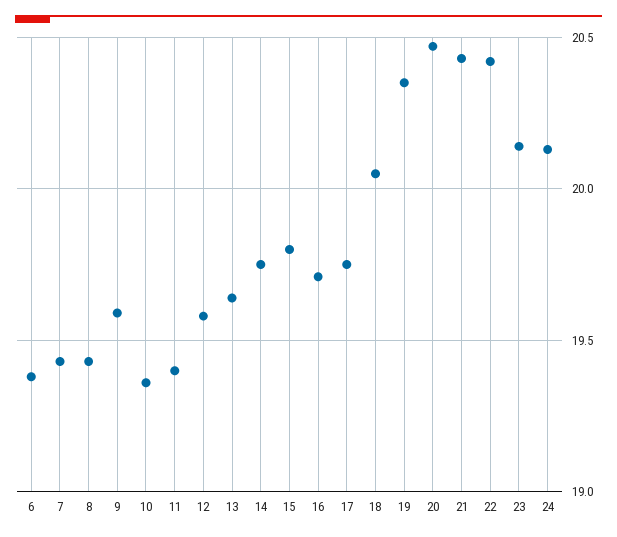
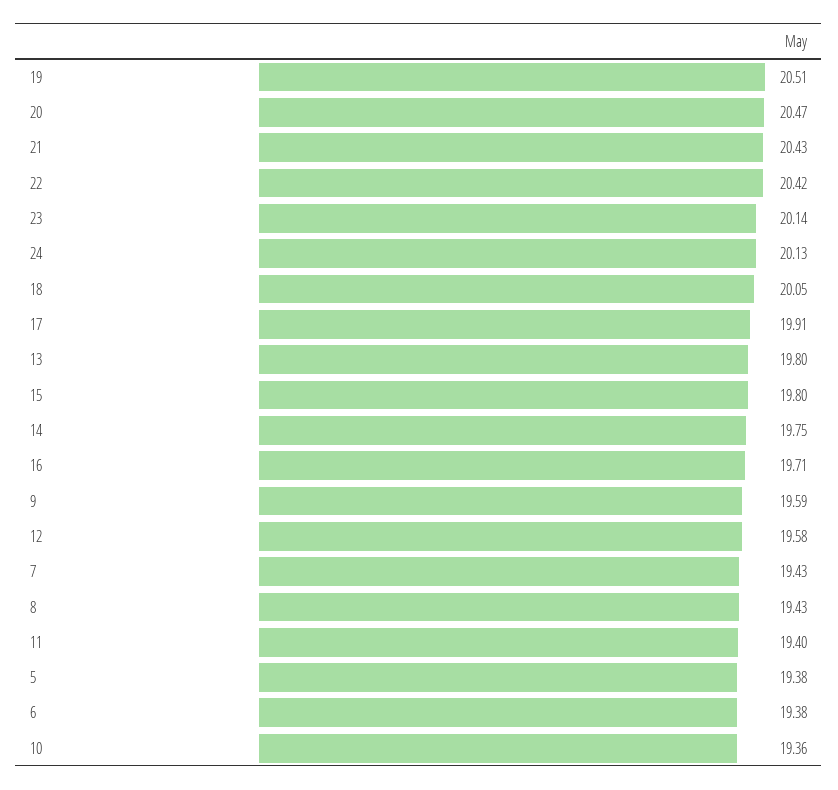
13: 19.65 -> 19.8
17: 19.75 -> 19.91
19: 20.35 -> 20.51
5: none -> 19.38

